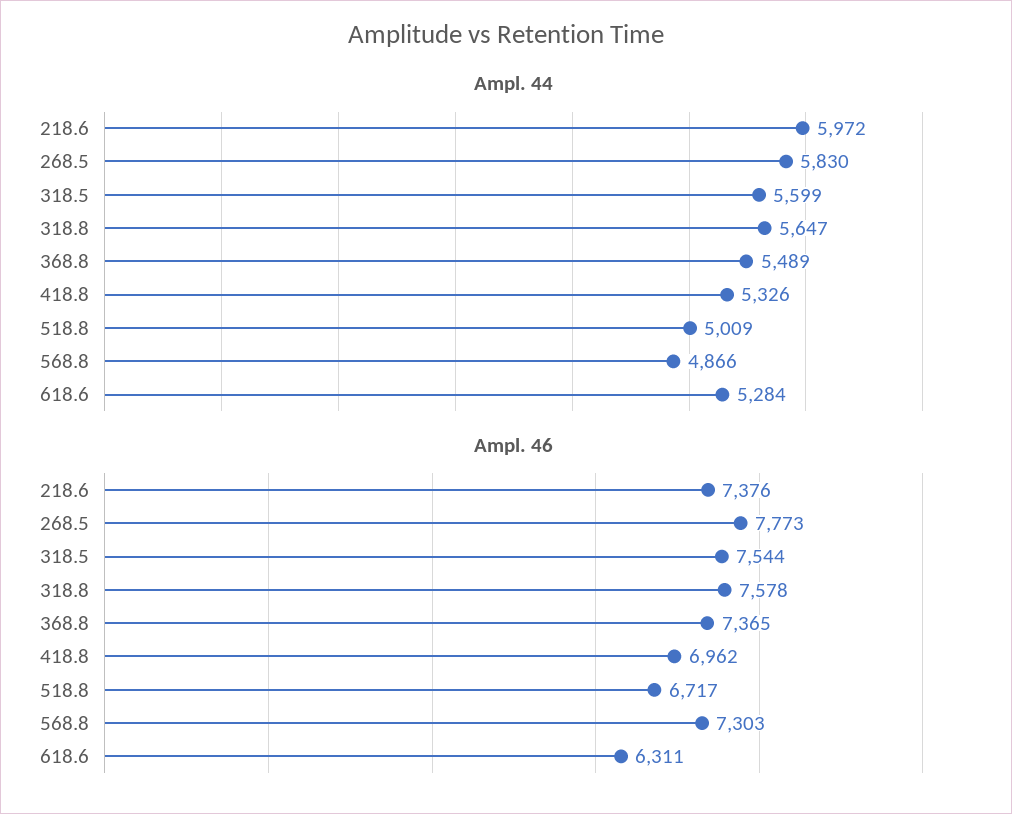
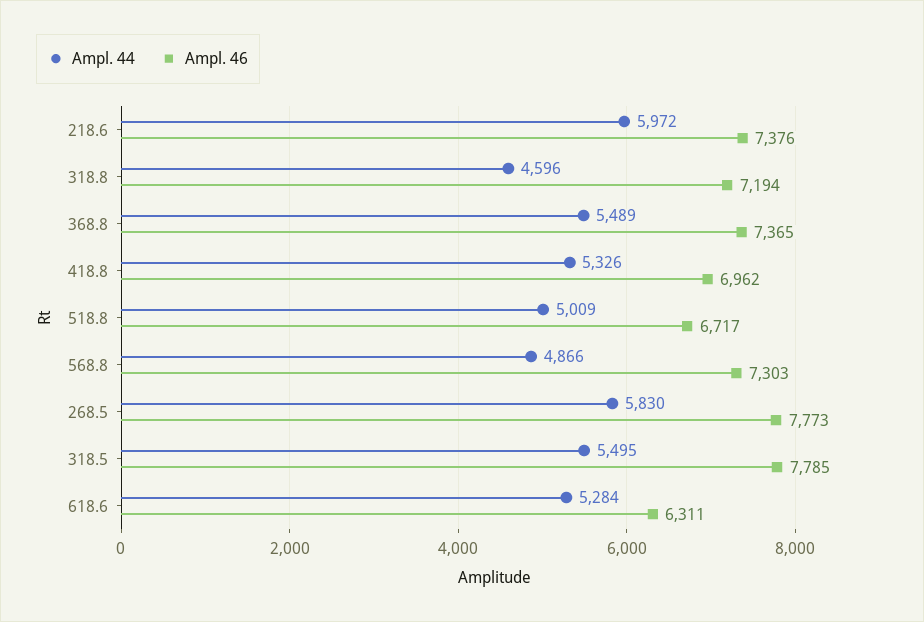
Ampl. 44, 318.5: 5599 -> 5495
Ampl. 44, 318.8: 5647 -> 4596
Ampl. 46, 318.5: 7544 -> 7785
Ampl. 46, 318.8: 7578 -> 7194

